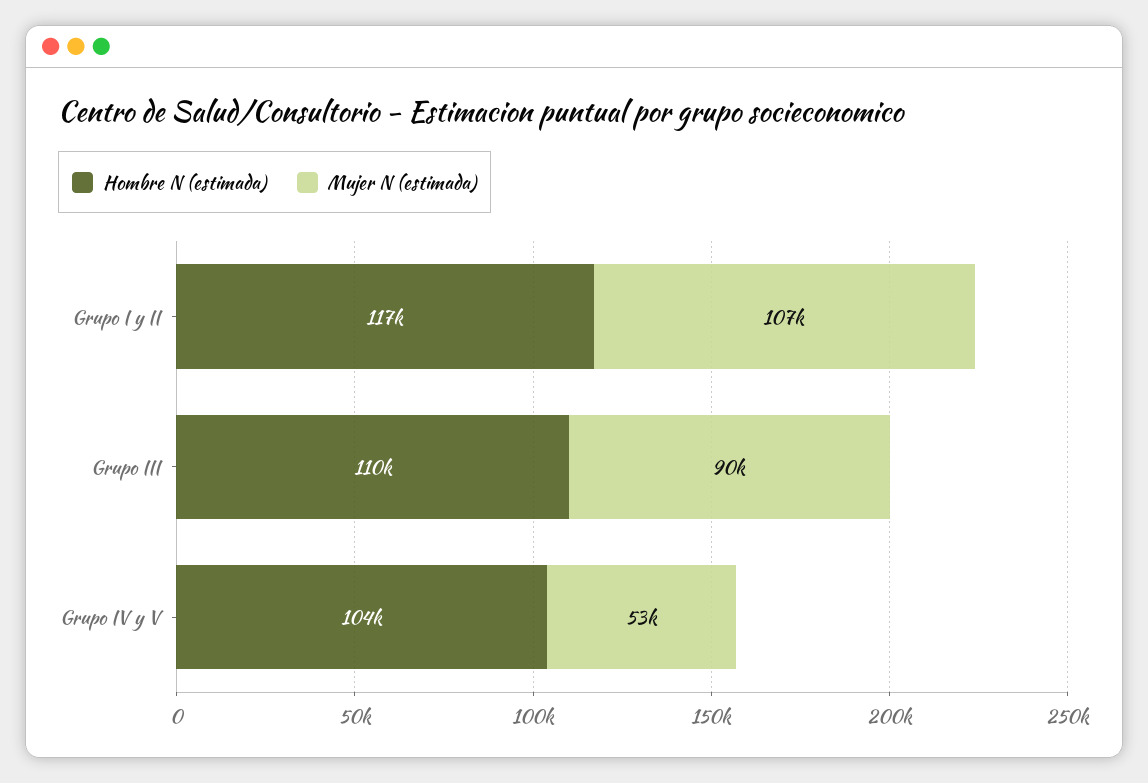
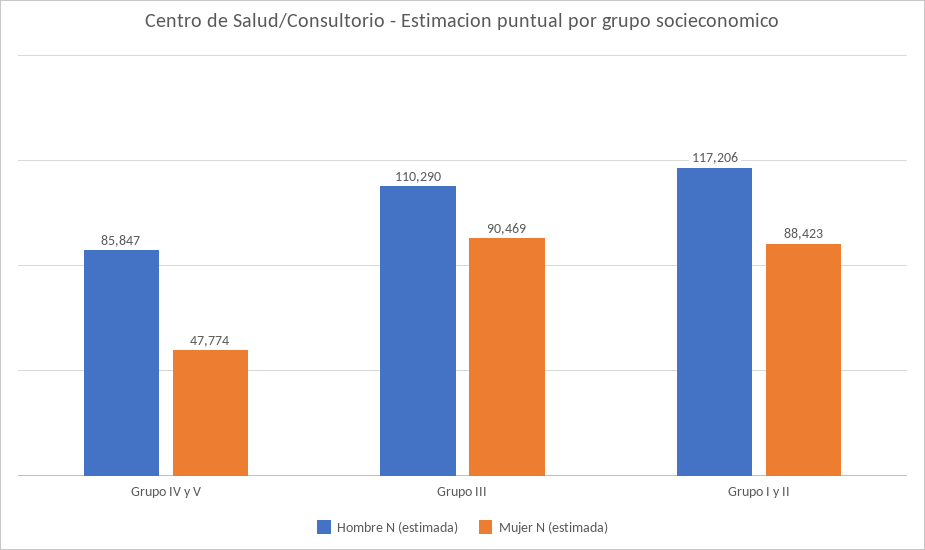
Mujer N (estimada), Grupo I y II: 107000 -> 88423
Hombre N (estimada), Grupo IV y V: 104000 -> 85847
Mujer N (estimada), Grupo IV y V: 53000 -> 47774

